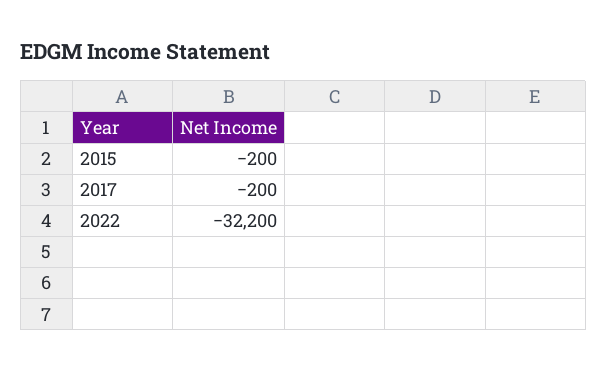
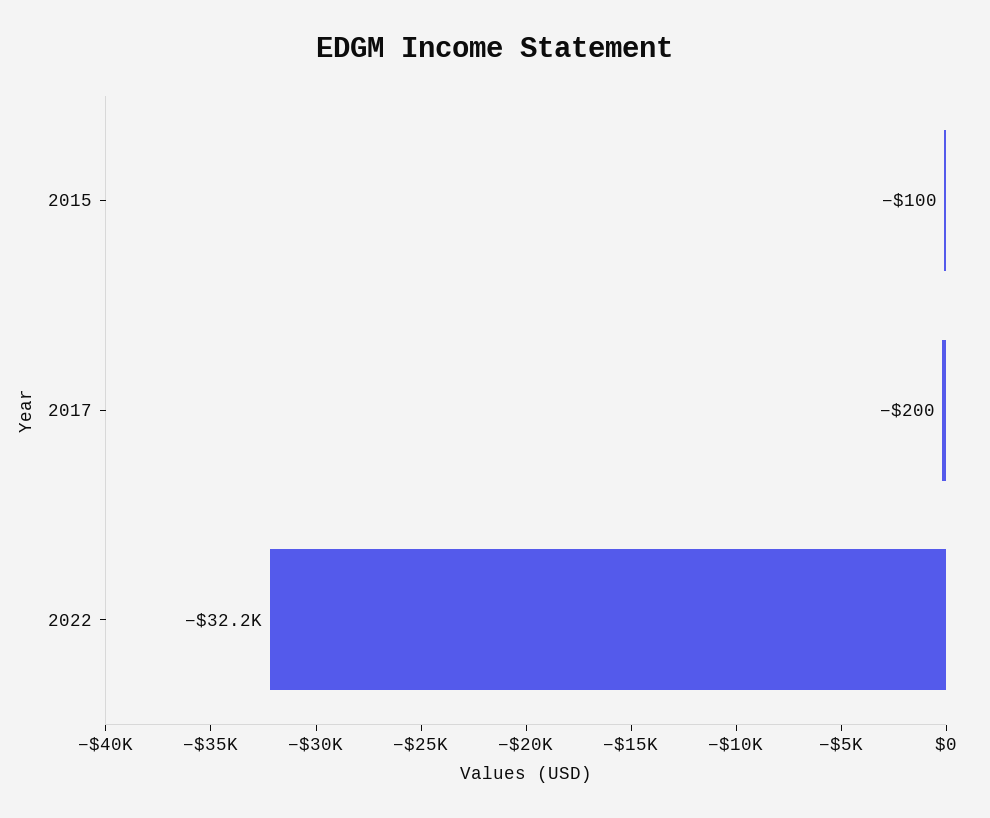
2015: -200 -> -100

